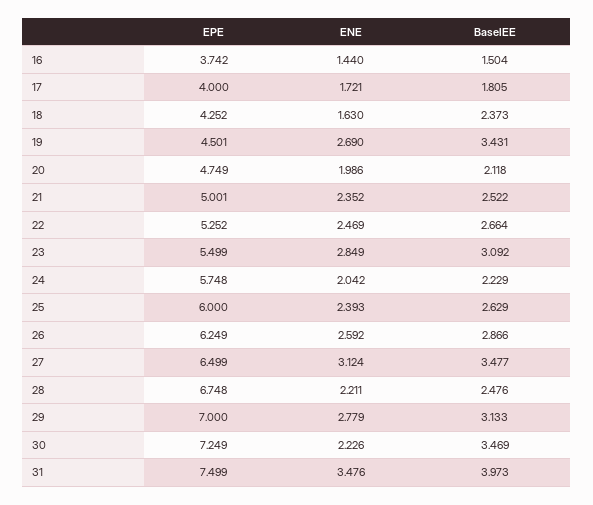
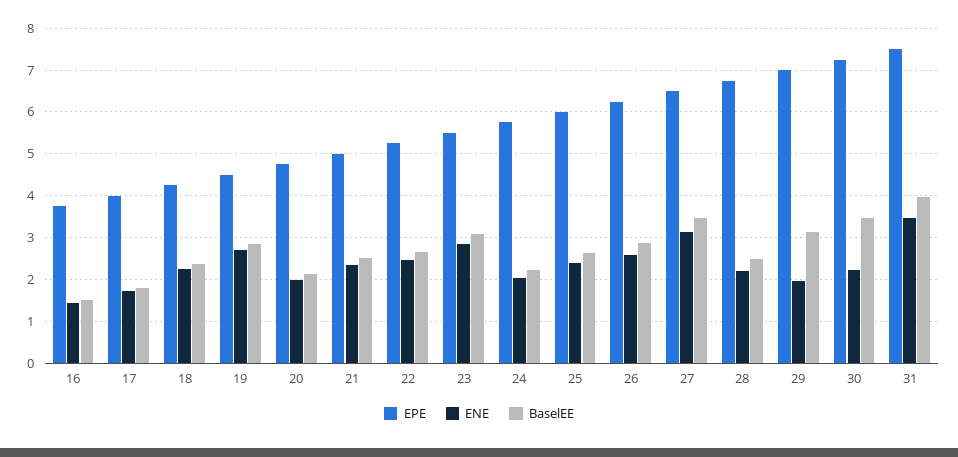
ENE, 18: 1.63 -> 2.2
BaselEE, 19: 3.431 -> 2.8
ENE, 29: 2.779 -> 2

